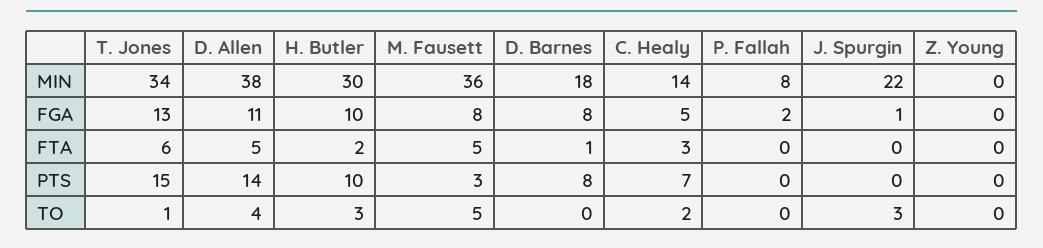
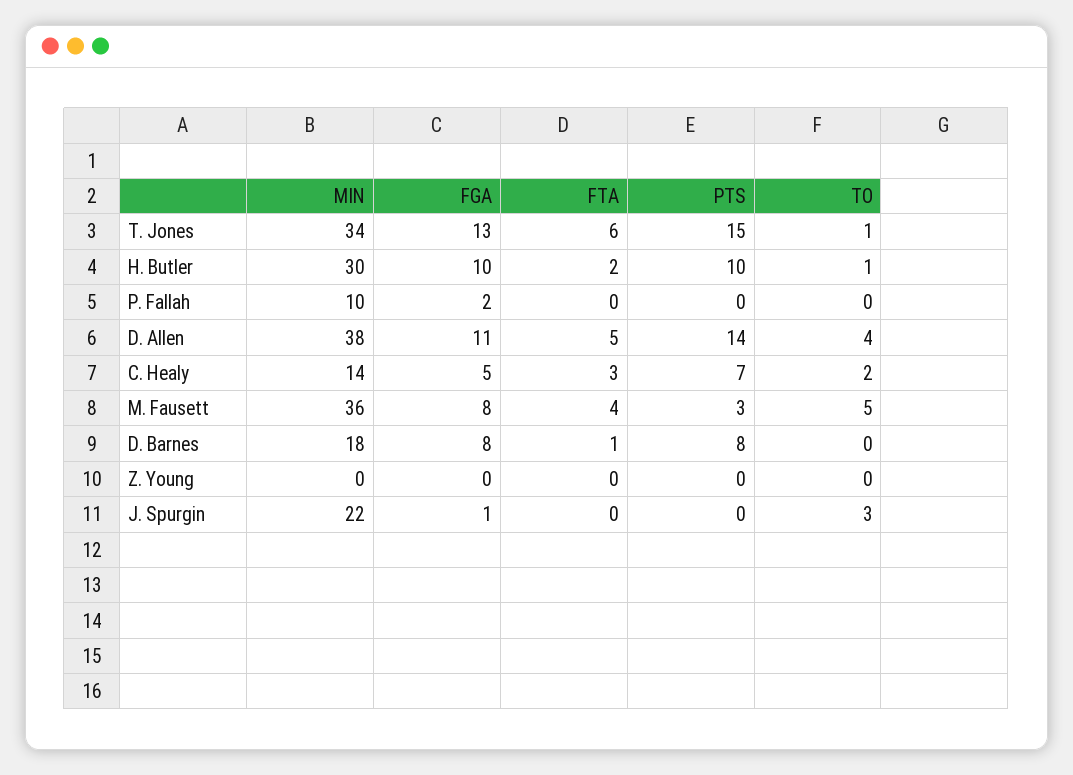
P. Fallah, MIN: 8 -> 10
M. Fausett, FTA: 5 -> 4
H. Butler, TO: 3 -> 1

